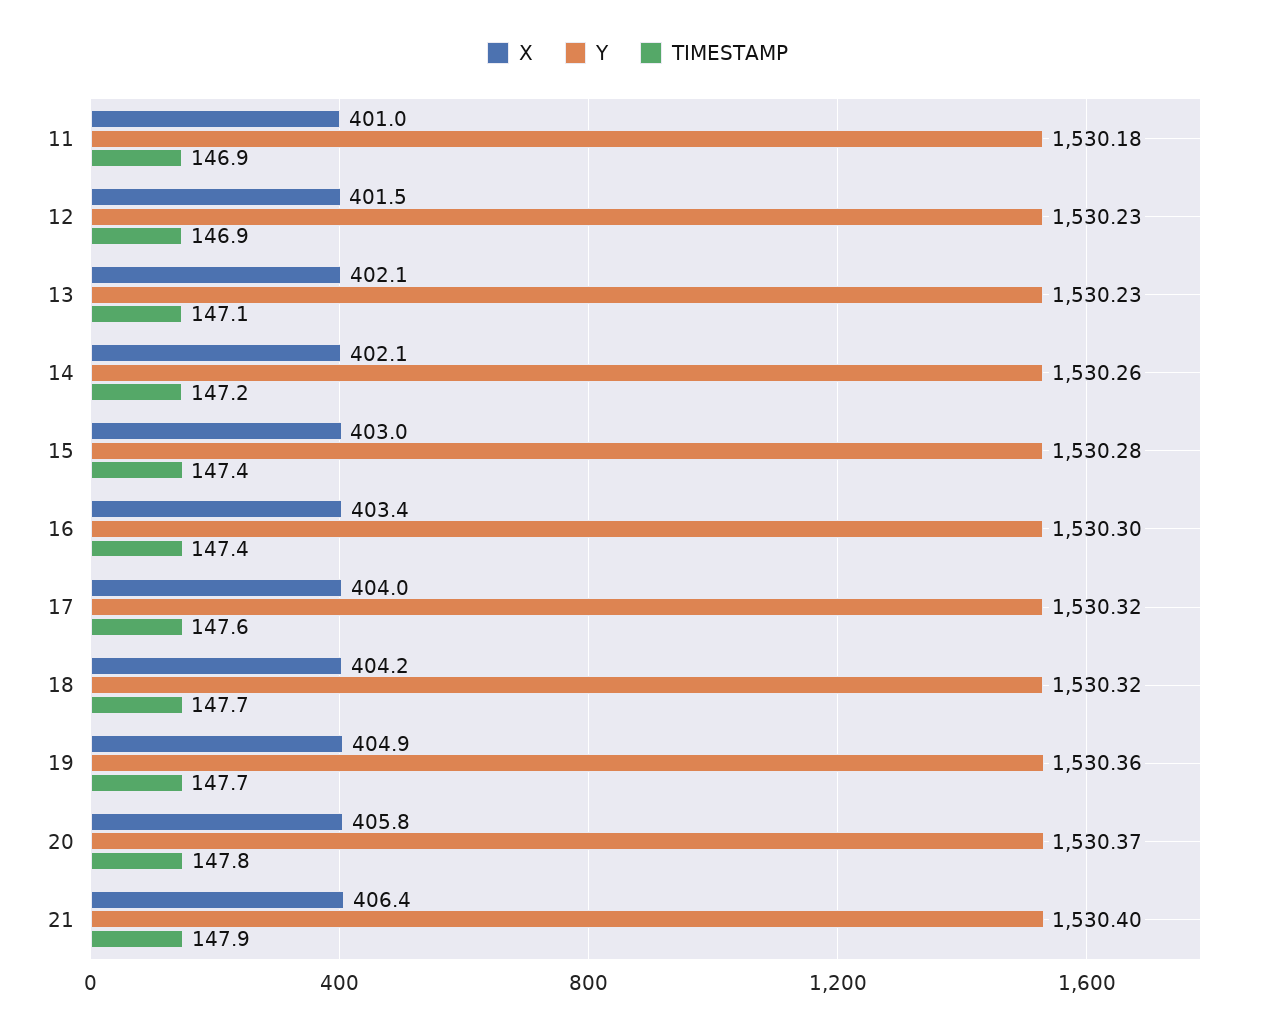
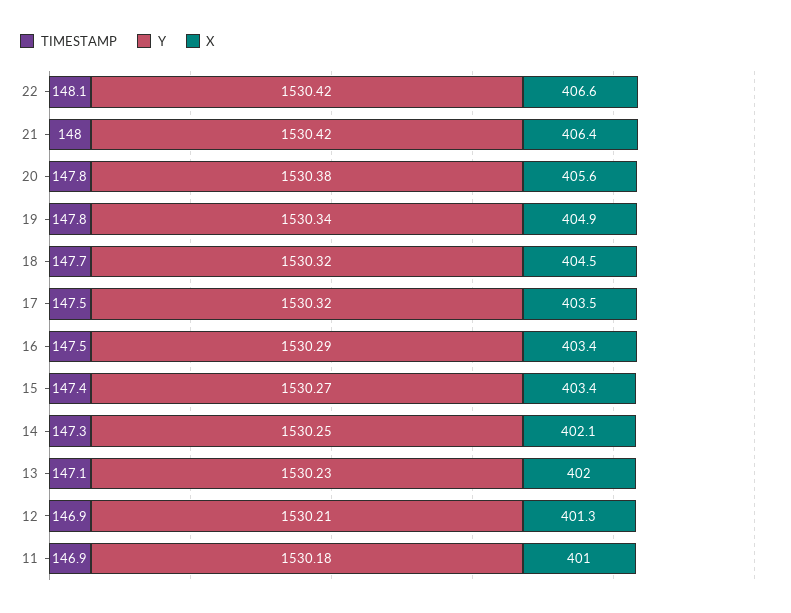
X, 12: 401.5 -> 401.3
Y, 12: 1530.23 -> 1530.21
X, 13: 402.1 -> 402
Y, 14: 1530.26 -> 1530.25
TIMESTAMP, 14: 147.2 -> 147.3
X, 15: 403 -> 403.4
Y, 15: 1530.28 -> 1530.27
Y, 16: 1530.3 -> 1530.29
TIMESTAMP, 16: 147.4 -> 147.5
X, 17: 404 -> 403.5
TIMESTAMP, 17: 147.6 -> 147.5
X, 18: 404.2 -> 404.5
Y, 19: 1530.36 -> 1530.34
TIMESTAMP, 19: 147.7 -> 147.8
X, 20: 405.8 -> 405.6
Y, 20: 1530.37 -> 1530.38
Y, 21: 1530.4 -> 1530.42
TIMESTAMP, 21: 147.9 -> 148
TIMESTAMP, 22: none -> 148.1
Y, 22: none -> 1530.42
X, 22: none -> 406.6

